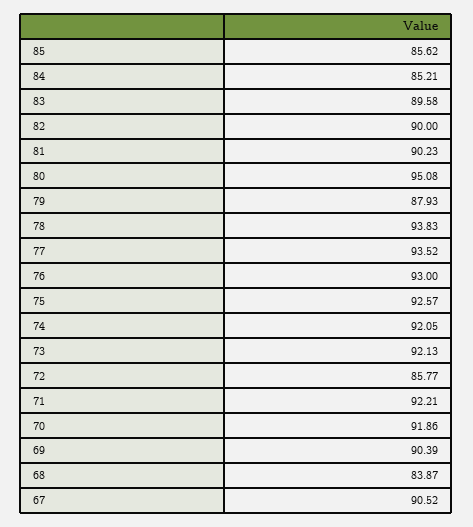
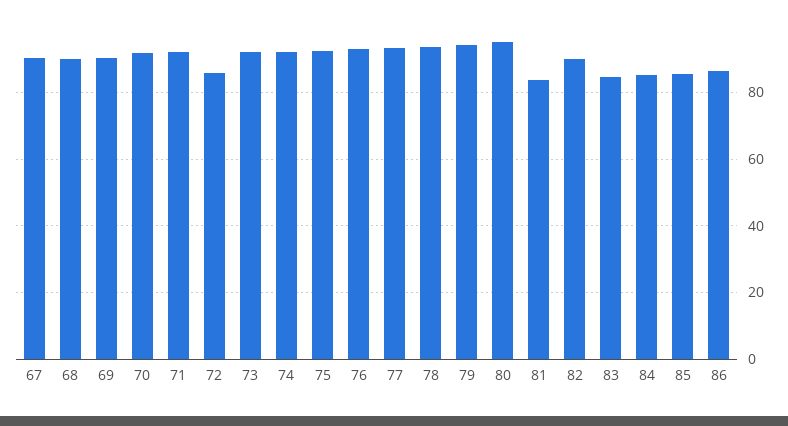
83: 89.58 -> 84
81: 90.23 -> 84
79: 87.93 -> 94
68: 83.87 -> 90
86: none -> 86

